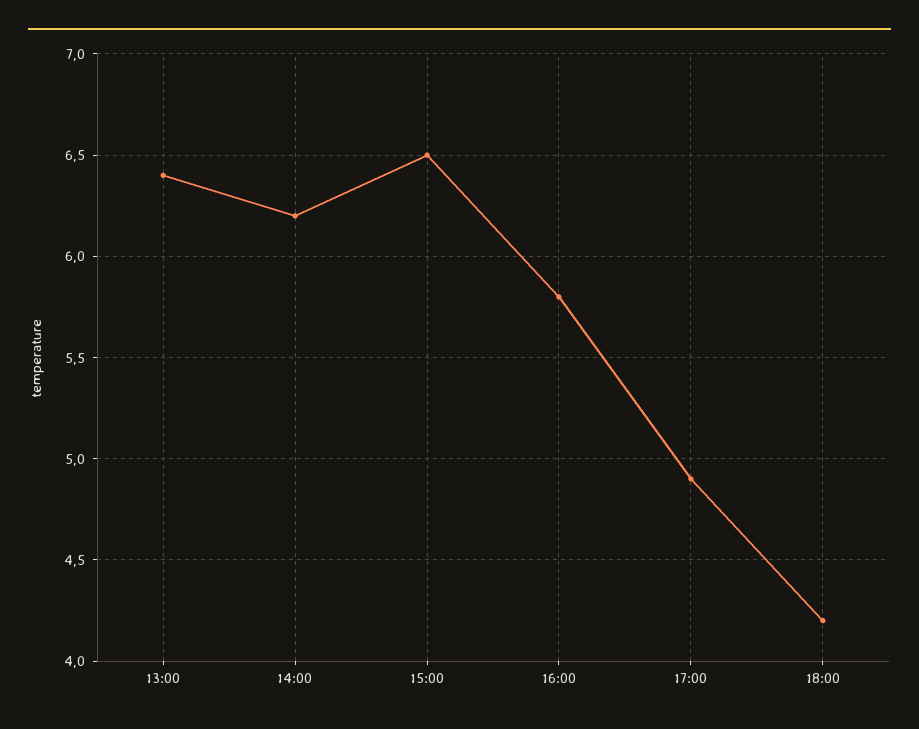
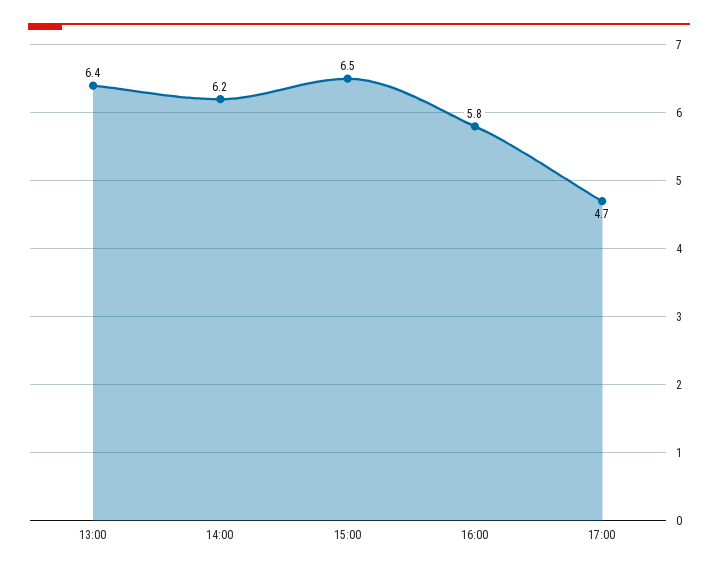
17:00: 4.9 -> 4.7
18:00: 4.2 -> none

